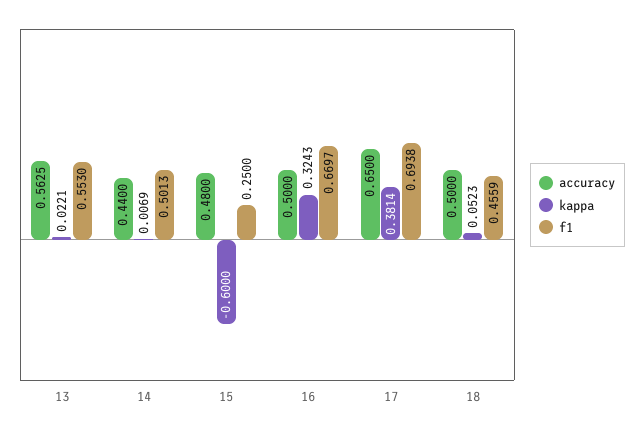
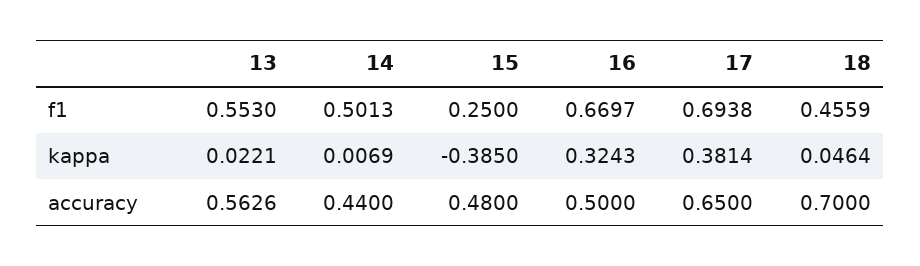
accuracy, 13: 0.5625 -> 0.5626
kappa, 15: -0.6 -> -0.385
accuracy, 18: 0.5 -> 0.7
kappa, 18: 0.0523 -> 0.0464

